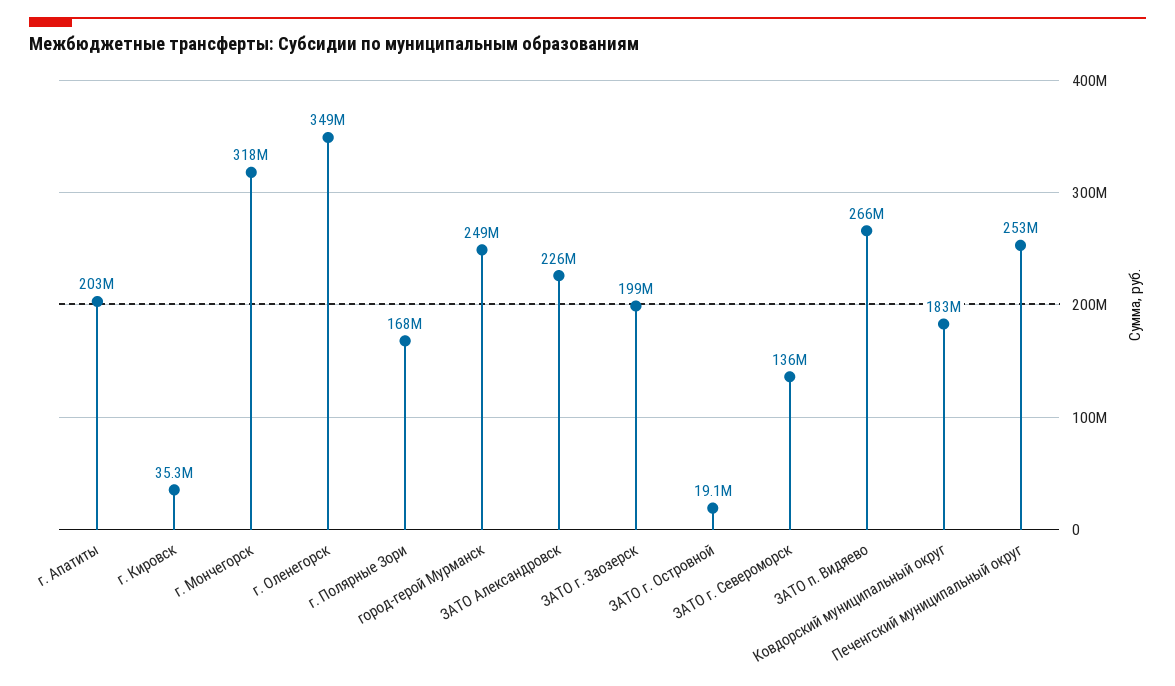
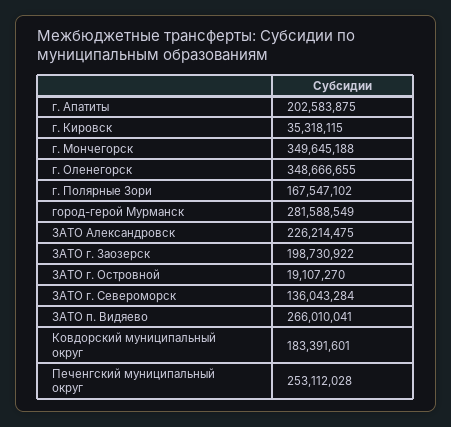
г. Мончегорск: 318000000 -> 349645188
город-герой Мурманск: 249000000 -> 281588549

